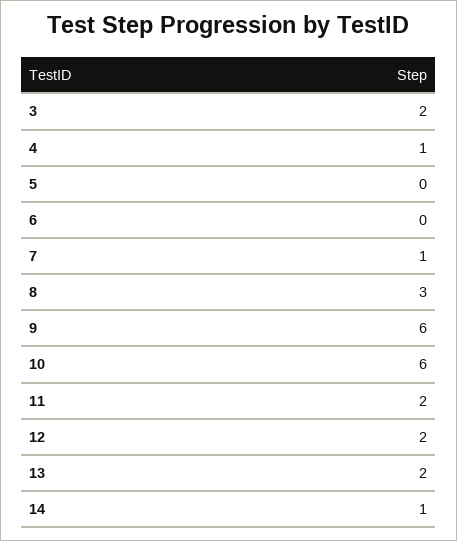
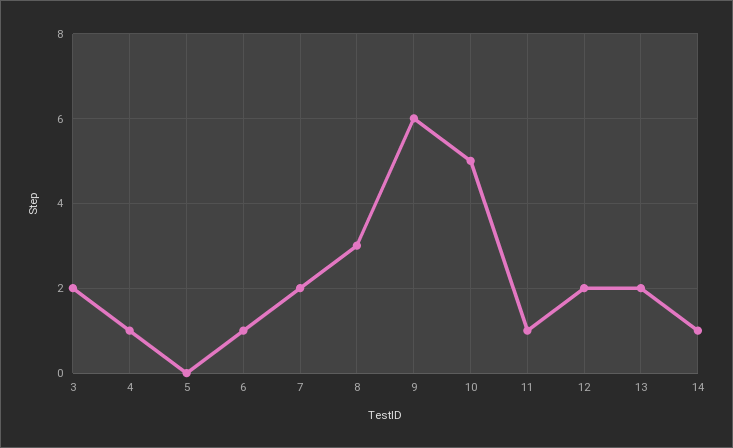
6: 0 -> 1
7: 1 -> 2
10: 6 -> 5
11: 2 -> 1

